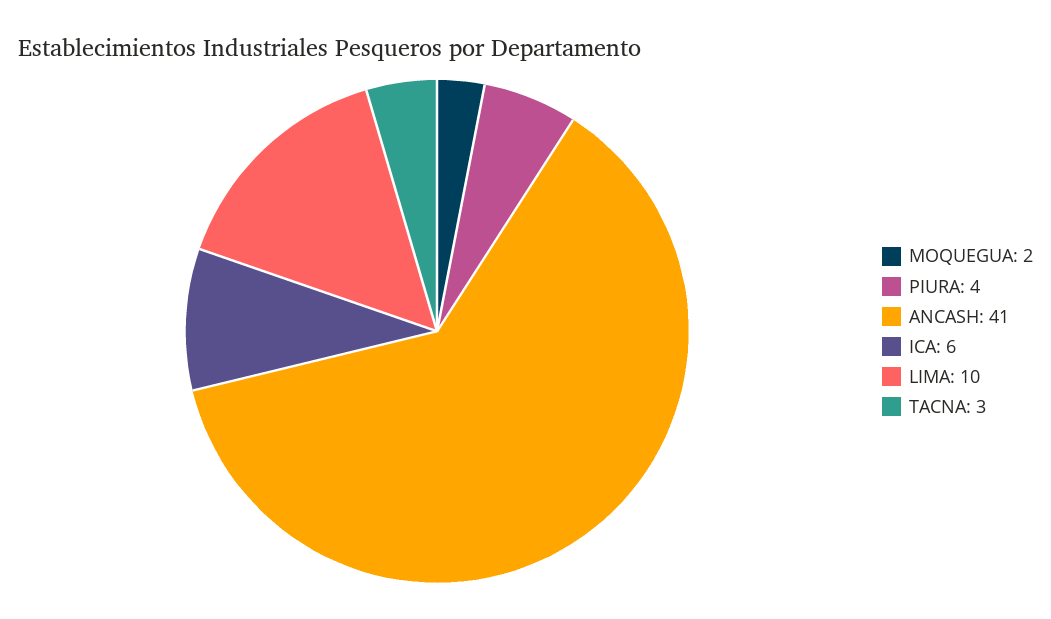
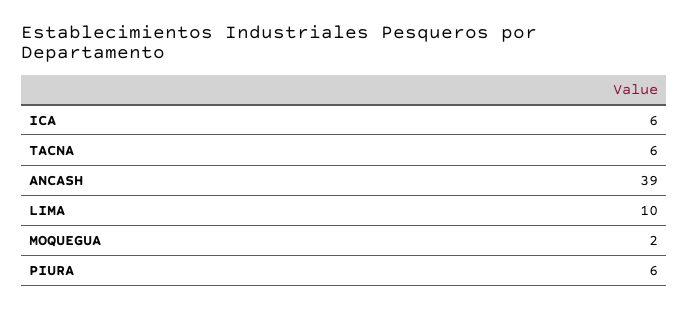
PIURA: 4 -> 6
ANCASH: 41 -> 39
TACNA: 3 -> 6

